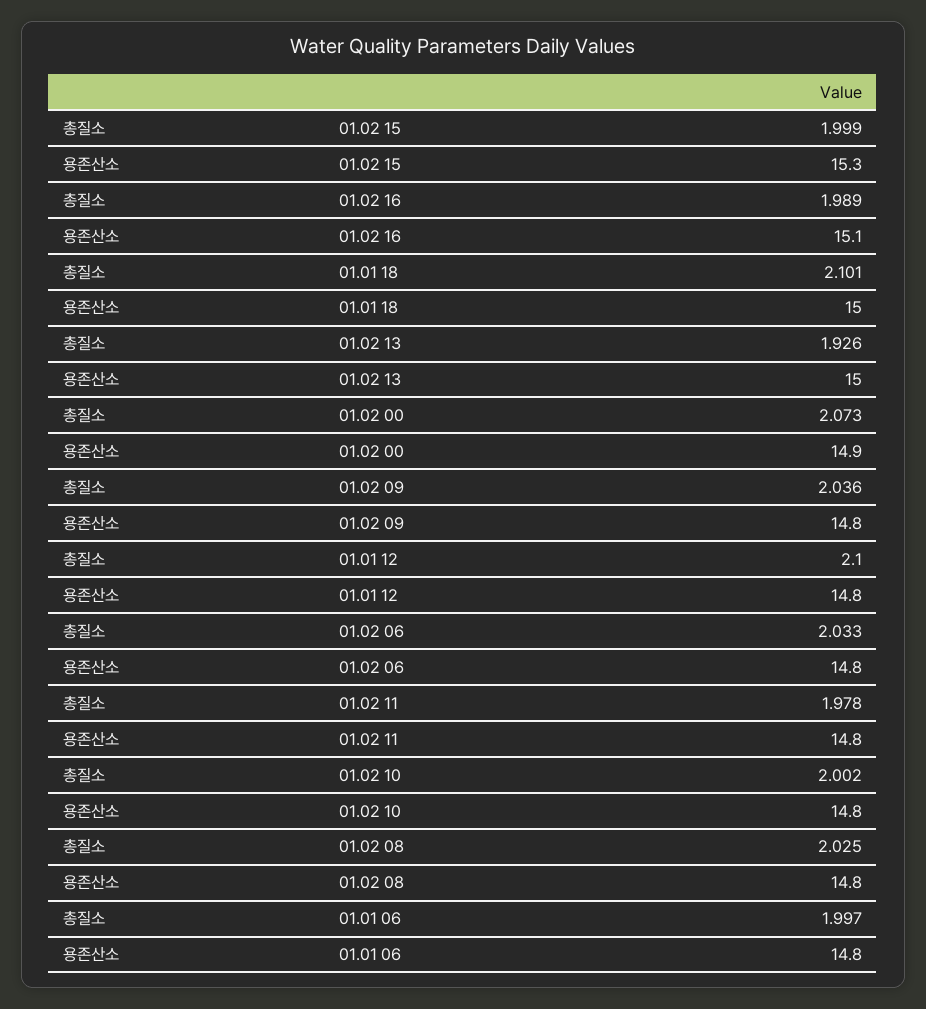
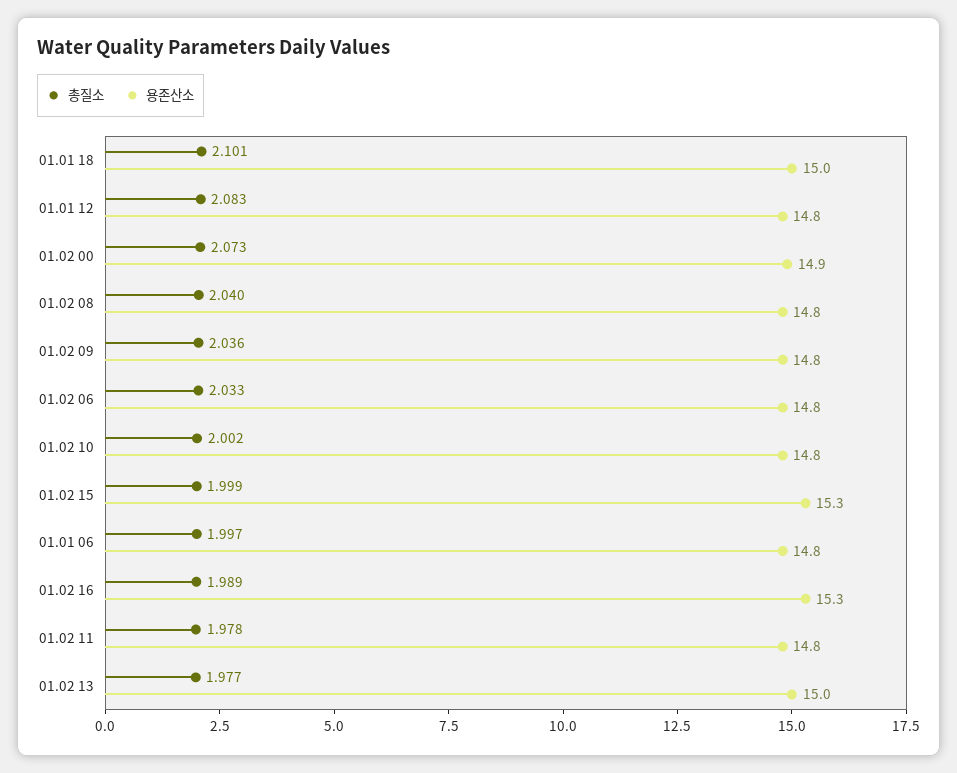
용존산소, 01.02 16: 15.1 -> 15.3
총질소, 01.02 13: 1.926 -> 1.977
총질소, 01.01 12: 2.1 -> 2.083
총질소, 01.02 08: 2.025 -> 2.04

